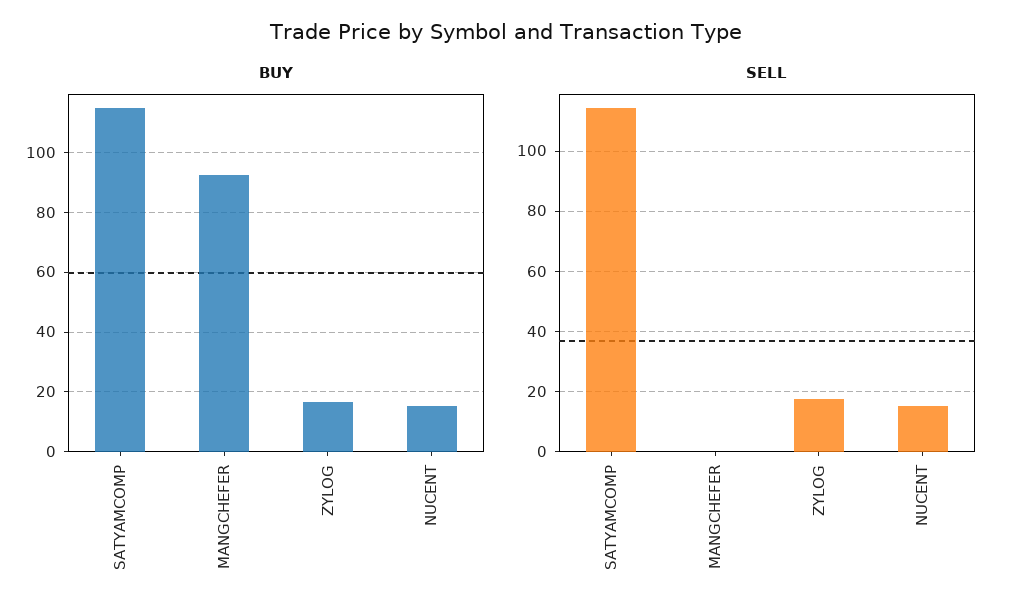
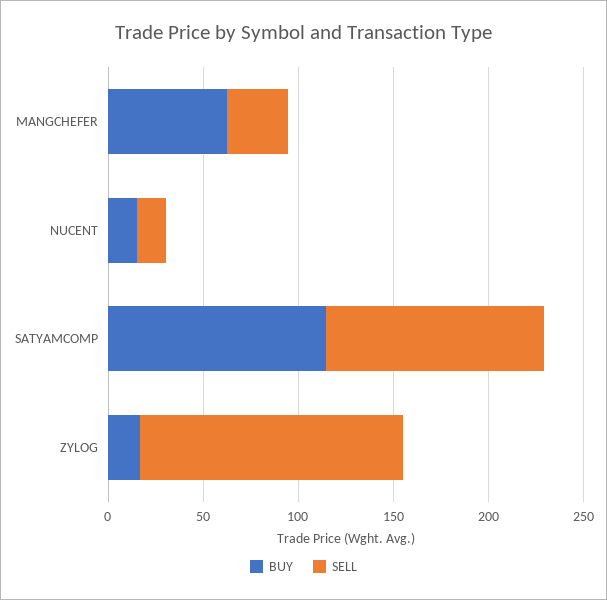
BUY, MANGCHEFER: 92.5 -> 60
SELL, MANGCHEFER: 0 -> 30
SELL, ZYLOG: 18 -> 140

